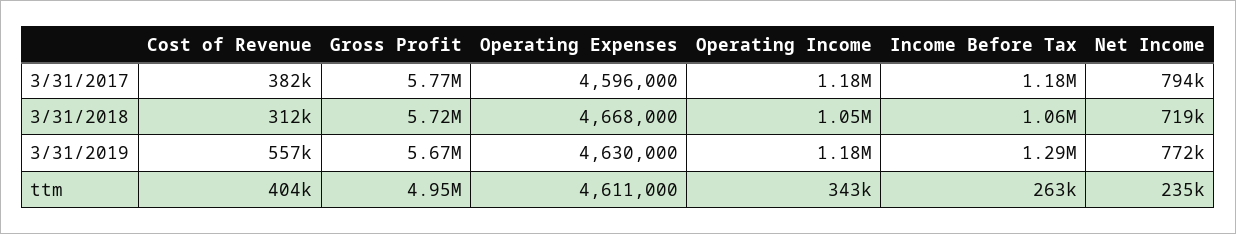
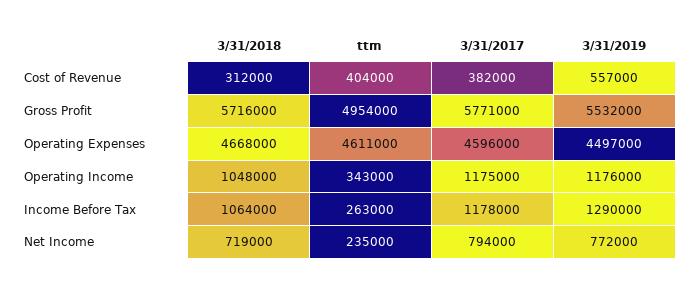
Gross Profit, 3/31/2019: 5670000 -> 5532000
Operating Expenses, 3/31/2019: 4630000 -> 4497000

